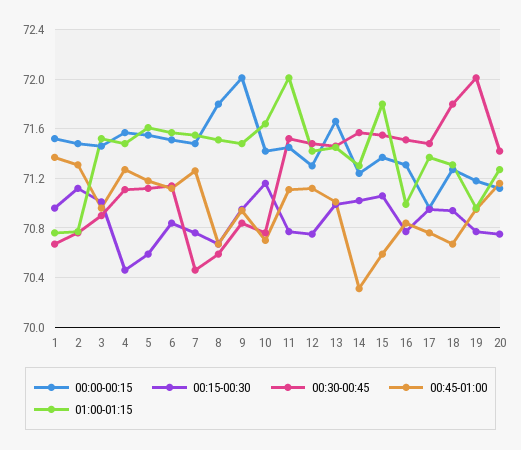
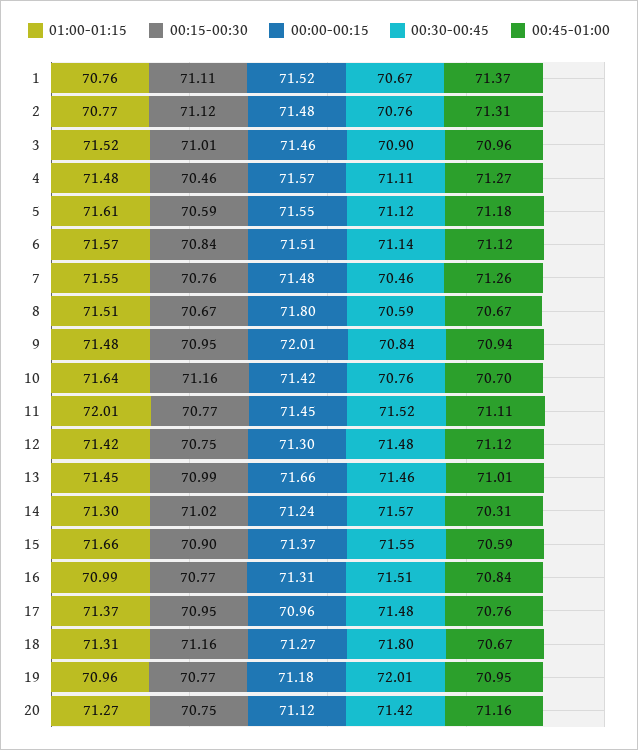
00:15-00:30, 1: 70.95 -> 71.11
00:15-00:30, 15: 71.05 -> 70.9
01:00-01:15, 15: 71.8 -> 71.66
00:15-00:30, 18: 70.95 -> 71.16

